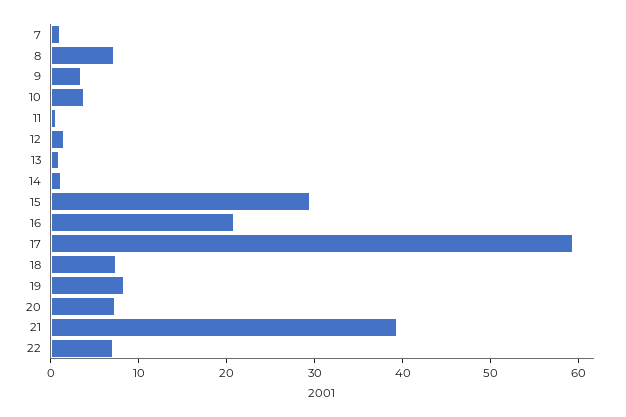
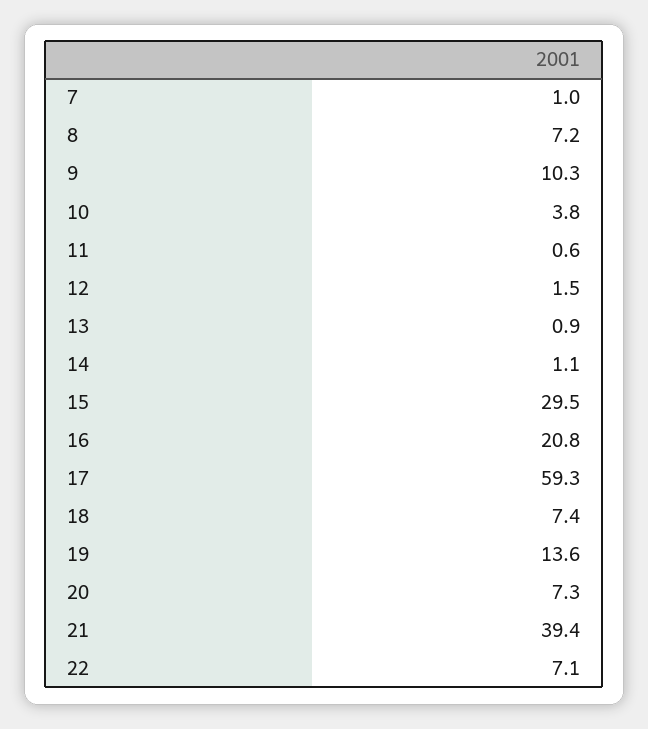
9: 4 -> 10.3
19: 8 -> 13.6

